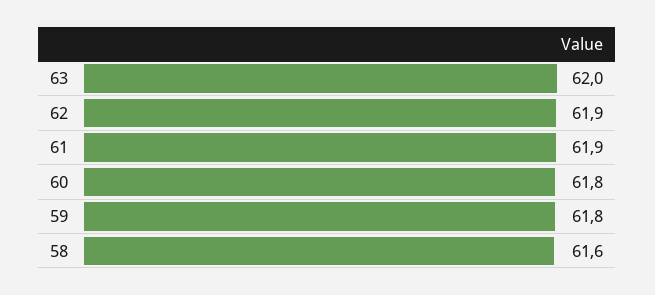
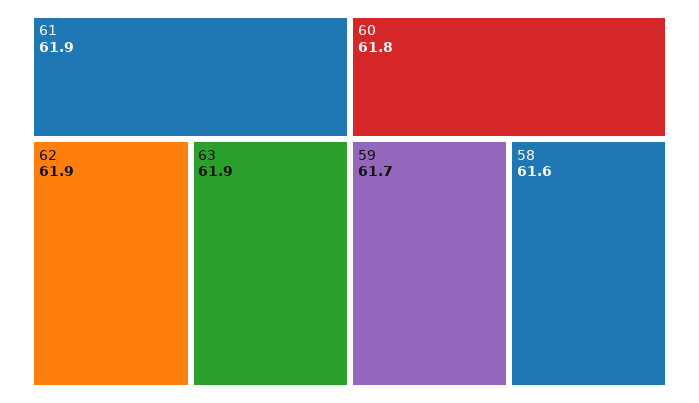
63: 62 -> 61.9
59: 61.8 -> 61.7

